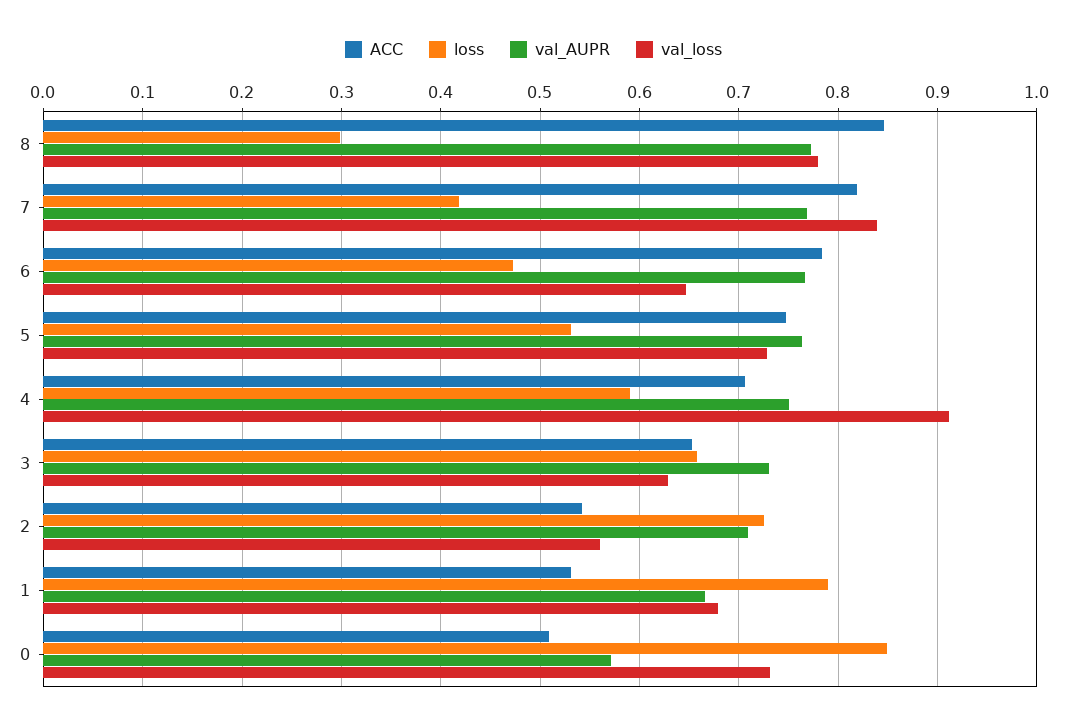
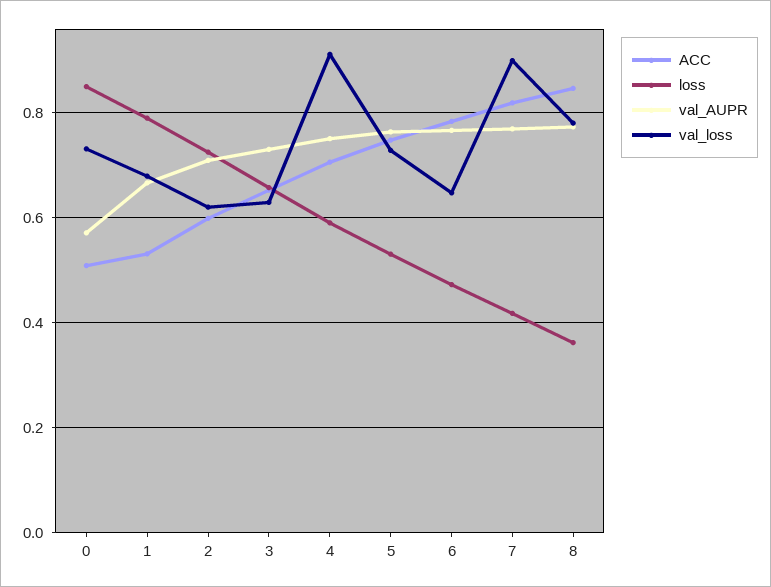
loss, 8: 0.3 -> 0.36
val_loss, 7: 0.84 -> 0.9
ACC, 2: 0.54 -> 0.6
val_loss, 2: 0.56 -> 0.62

